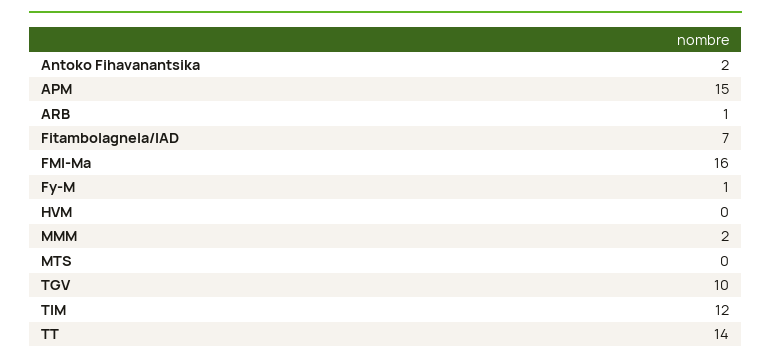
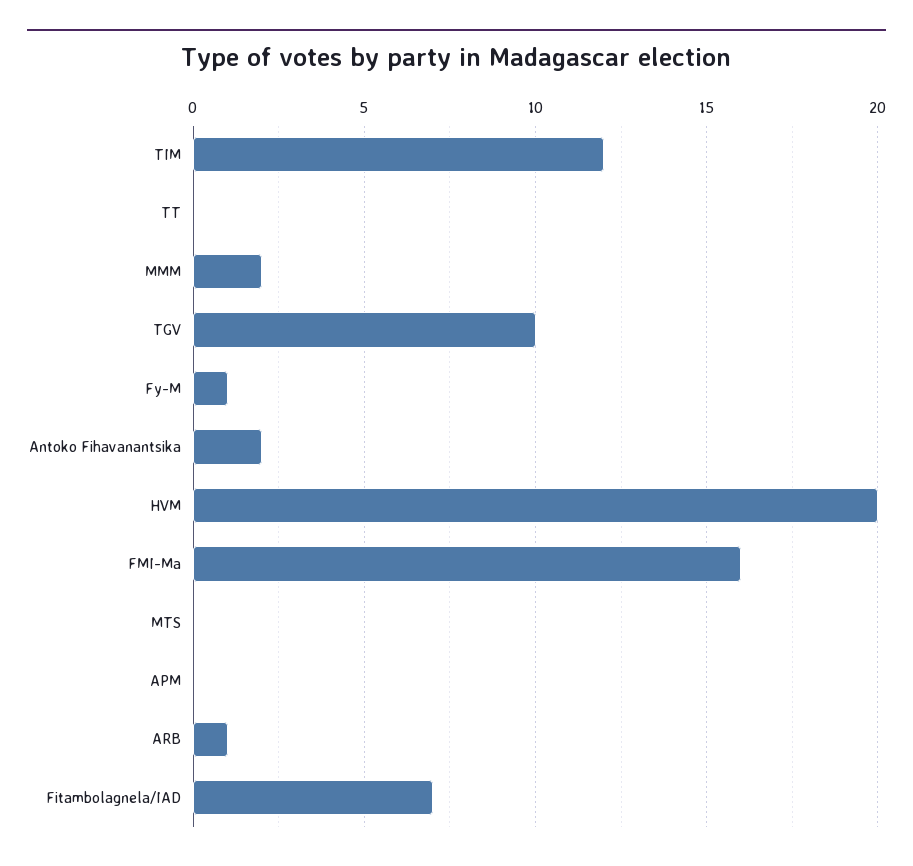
APM: 15 -> 0
HVM: 0 -> 20
TT: 14 -> 0

